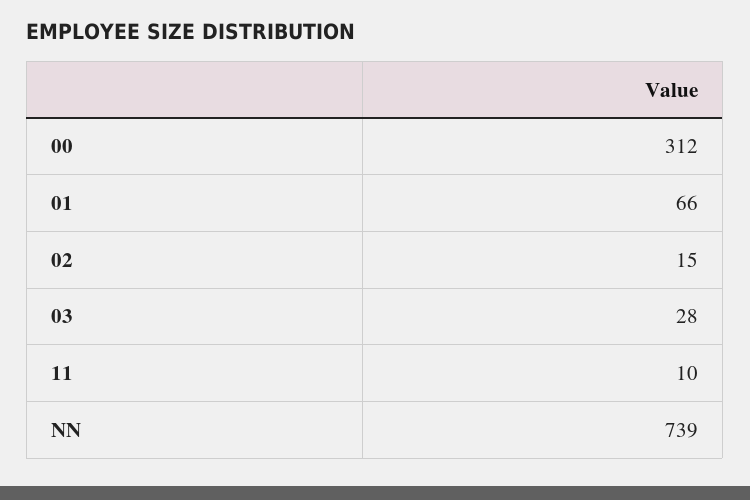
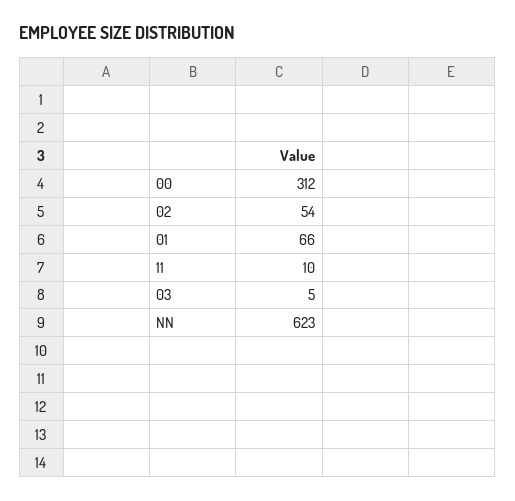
02: 15 -> 54
03: 28 -> 5
NN: 739 -> 623

